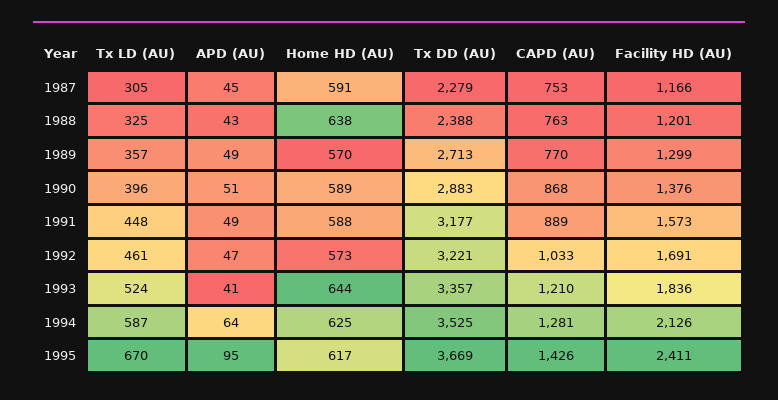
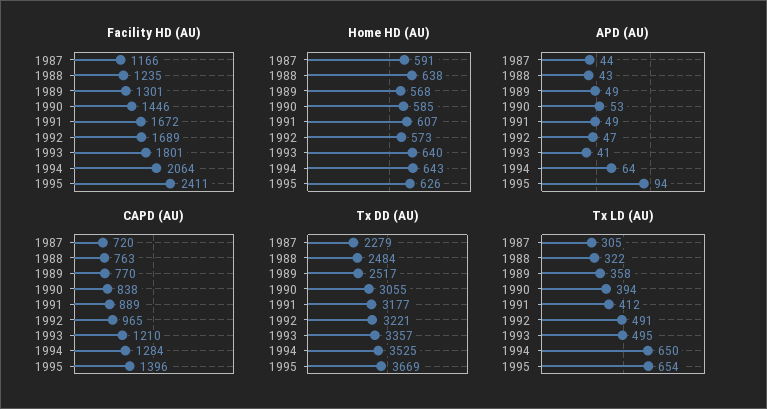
APD (AU), 1987: 45 -> 44
CAPD (AU), 1987: 753 -> 720
Tx LD (AU), 1988: 325 -> 322
Tx DD (AU), 1988: 2388 -> 2484
Facility HD (AU), 1988: 1201 -> 1235
Tx LD (AU), 1989: 357 -> 358
Home HD (AU), 1989: 570 -> 568
Tx DD (AU), 1989: 2713 -> 2517
Facility HD (AU), 1989: 1299 -> 1301
Tx LD (AU), 1990: 396 -> 394
APD (AU), 1990: 51 -> 53
Home HD (AU), 1990: 589 -> 585
Tx DD (AU), 1990: 2883 -> 3055
CAPD (AU), 1990: 868 -> 838
Facility HD (AU), 1990: 1376 -> 1446
Tx LD (AU), 1991: 448 -> 412
Home HD (AU), 1991: 588 -> 607
Facility HD (AU), 1991: 1573 -> 1672
Tx LD (AU), 1992: 461 -> 491
CAPD (AU), 1992: 1033 -> 965
Facility HD (AU), 1992: 1691 -> 1689
Tx LD (AU), 1993: 524 -> 495
Home HD (AU), 1993: 644 -> 640
Facility HD (AU), 1993: 1836 -> 1801
Tx LD (AU), 1994: 587 -> 650
Home HD (AU), 1994: 625 -> 643
CAPD (AU), 1994: 1281 -> 1284
Facility HD (AU), 1994: 2126 -> 2064
Tx LD (AU), 1995: 670 -> 654
APD (AU), 1995: 95 -> 94
Home HD (AU), 1995: 617 -> 626
CAPD (AU), 1995: 1426 -> 1396

